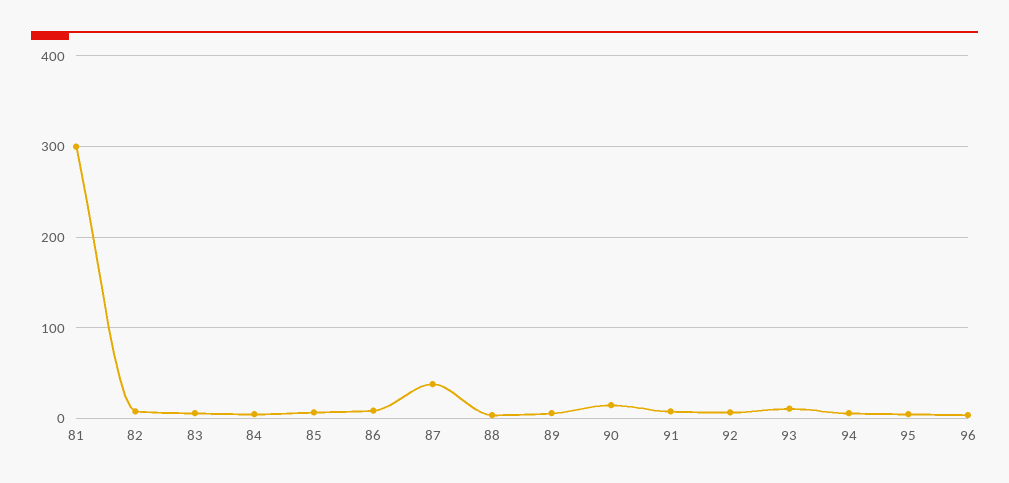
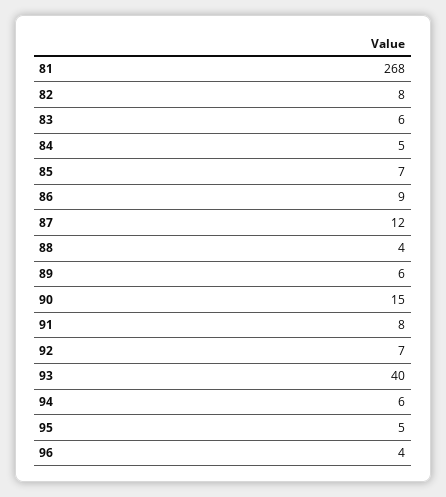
81: 300 -> 268
87: 40 -> 12
93: 10 -> 40

